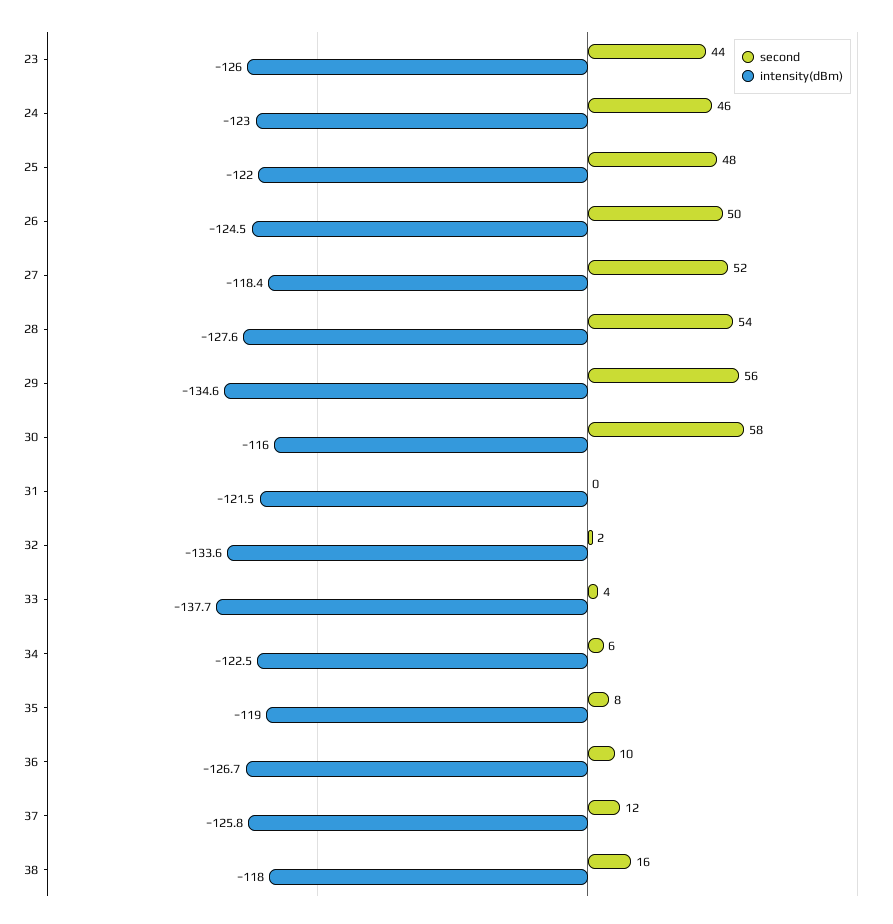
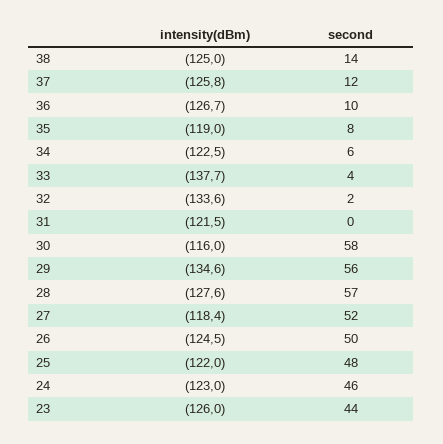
second, 28: 54 -> 57
second, 38: 16 -> 14
intensity(dBm), 38: -118 -> -125

